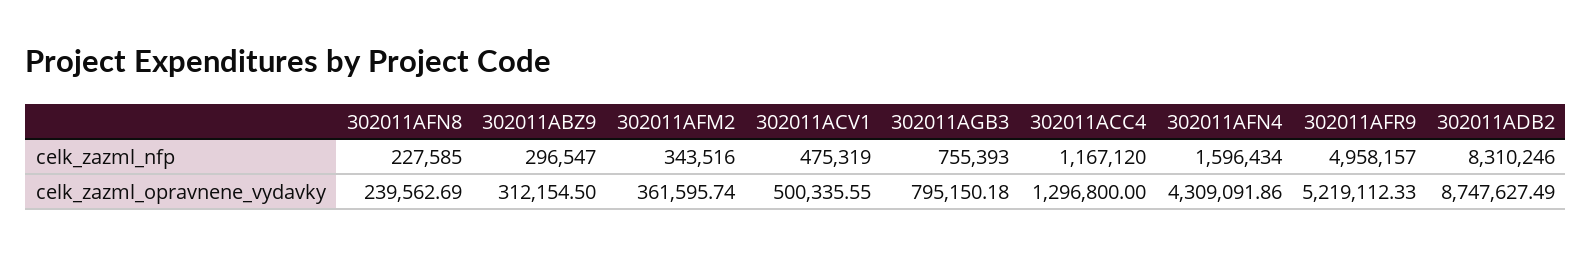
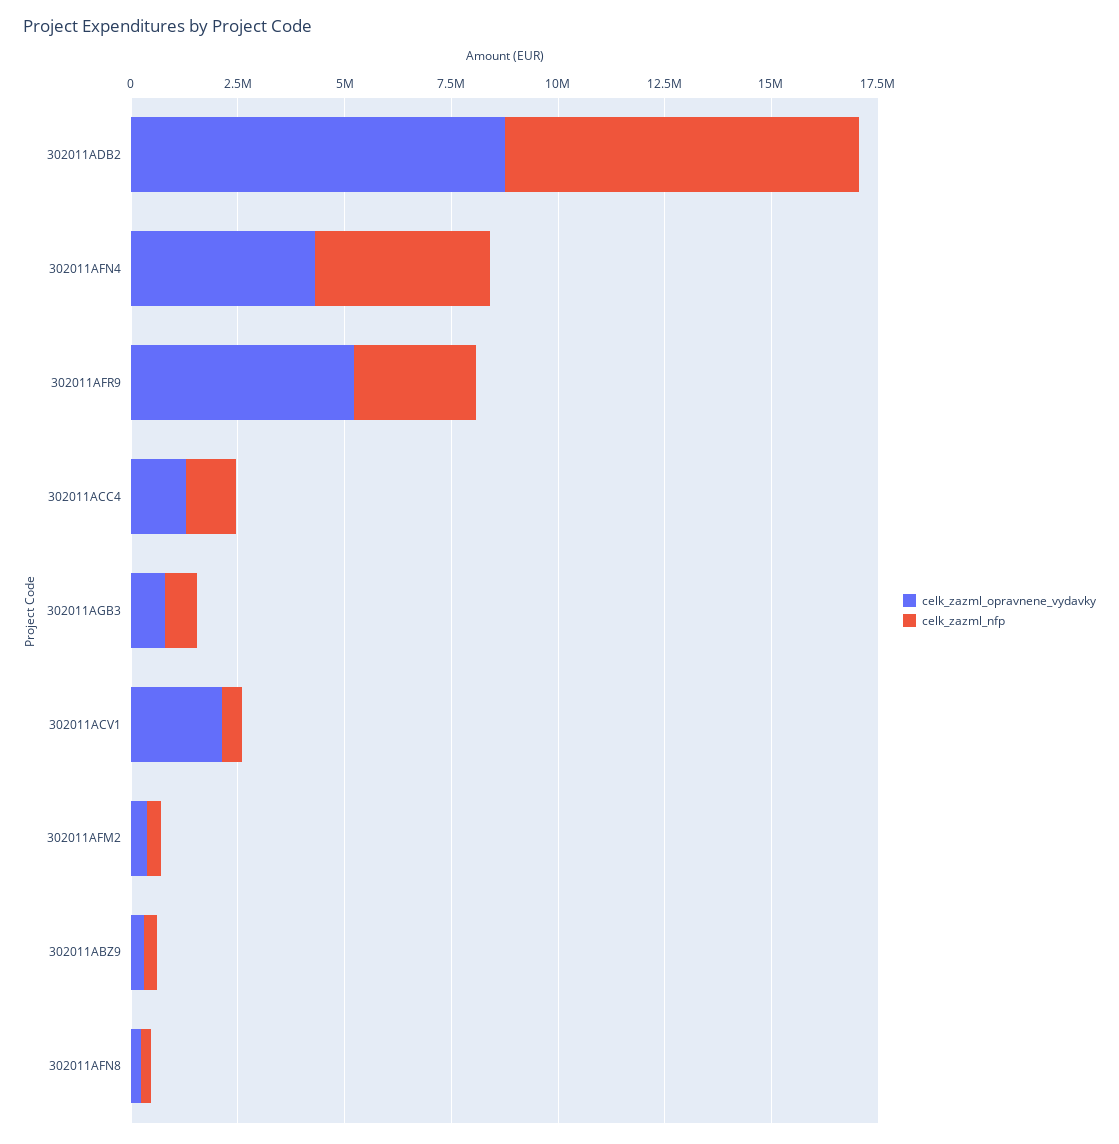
celk_zazml_nfp, 302011AFN4: 1596434 -> 4000000
celk_zazml_nfp, 302011AFR9: 4958157 -> 3000000
celk_zazml_opravnene_vydavky, 302011ACV1: 500335.55 -> 2000000

